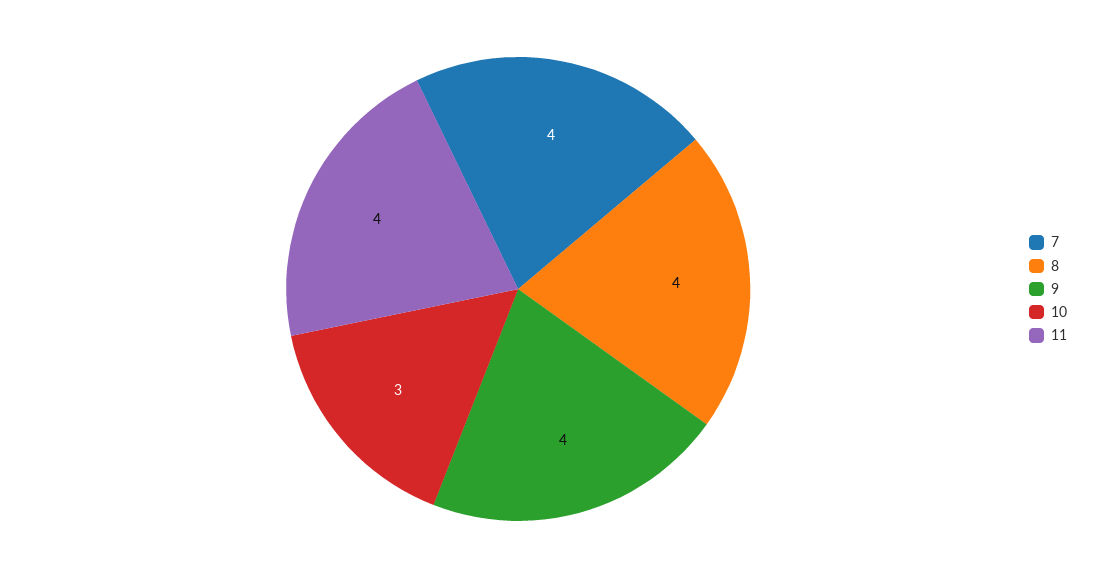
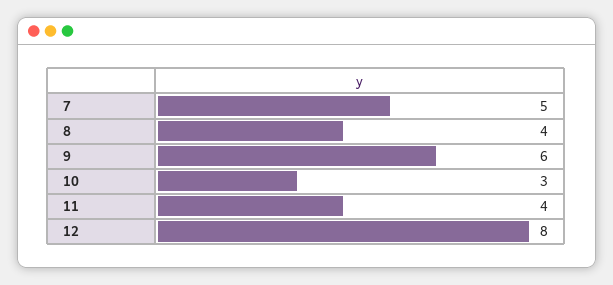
7: 4 -> 5
9: 4 -> 6
12: none -> 8

